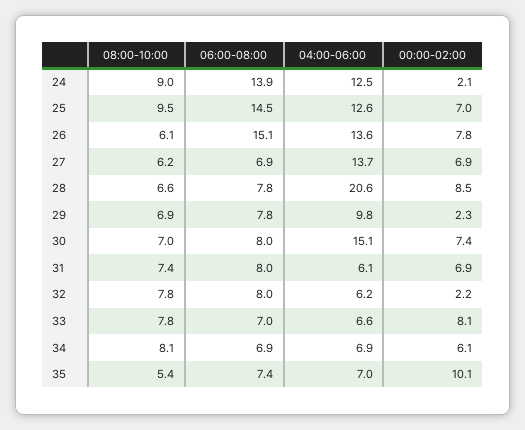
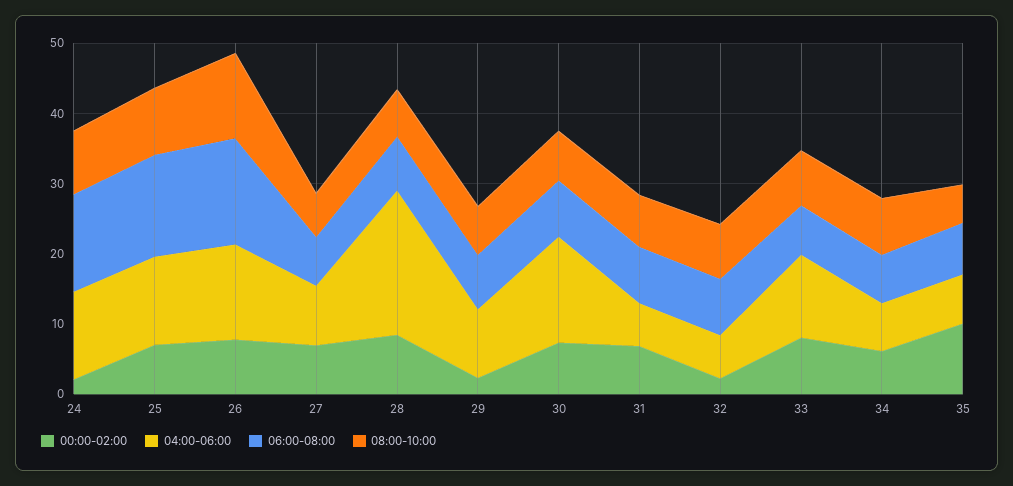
08:00-10:00, 26: 6.1 -> 12
04:00-06:00, 27: 13.7 -> 8
04:00-06:00, 33: 6.6 -> 12

